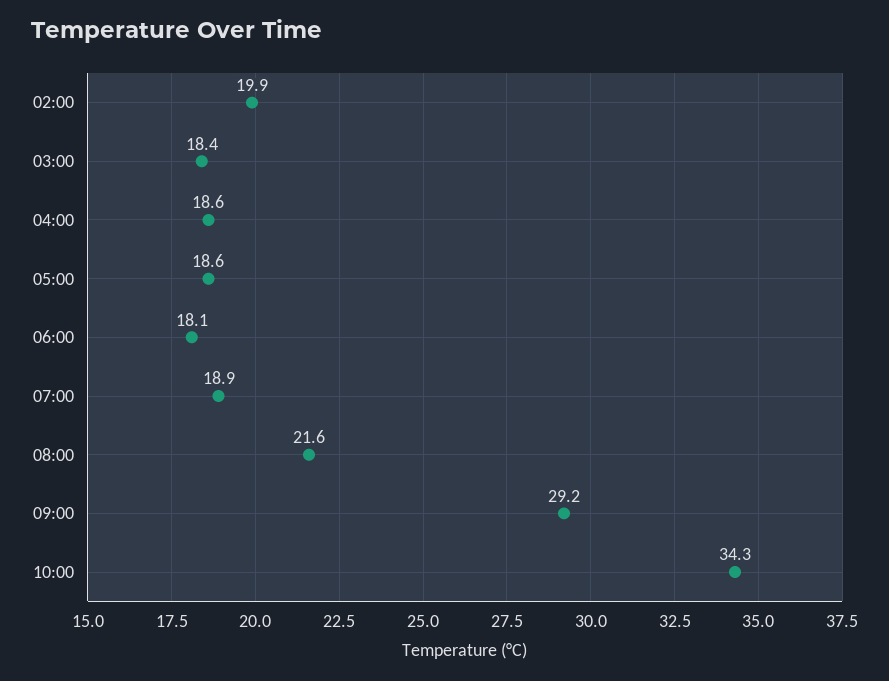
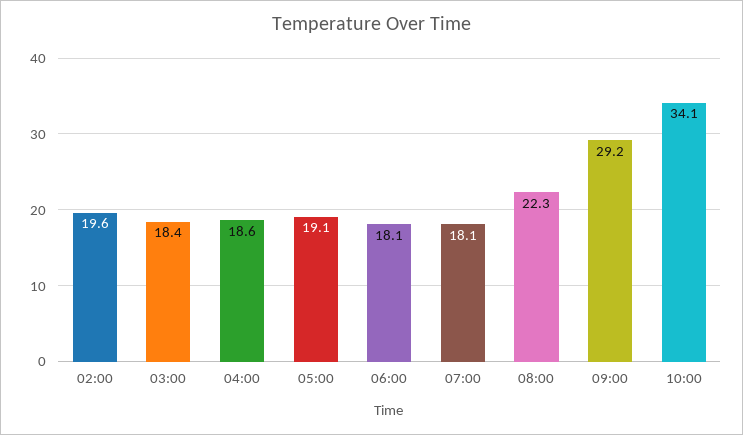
02:00: 19.9 -> 19.6
05:00: 18.6 -> 19.1
07:00: 18.9 -> 18.1
08:00: 21.6 -> 22.3
10:00: 34.3 -> 34.1

